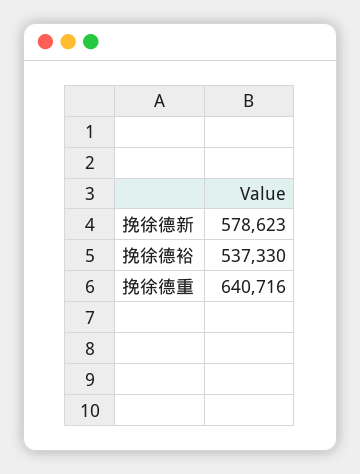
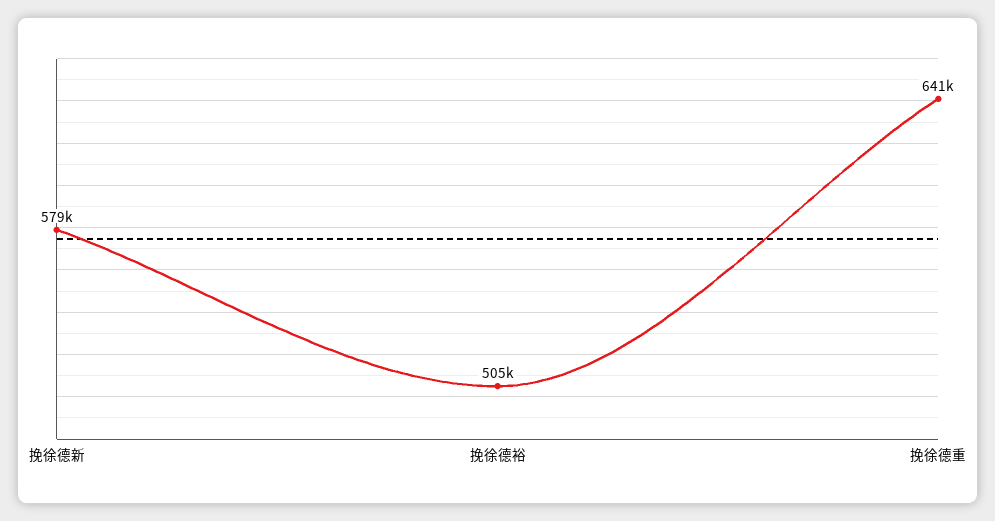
挽徐德裕: 537330 -> 505000

